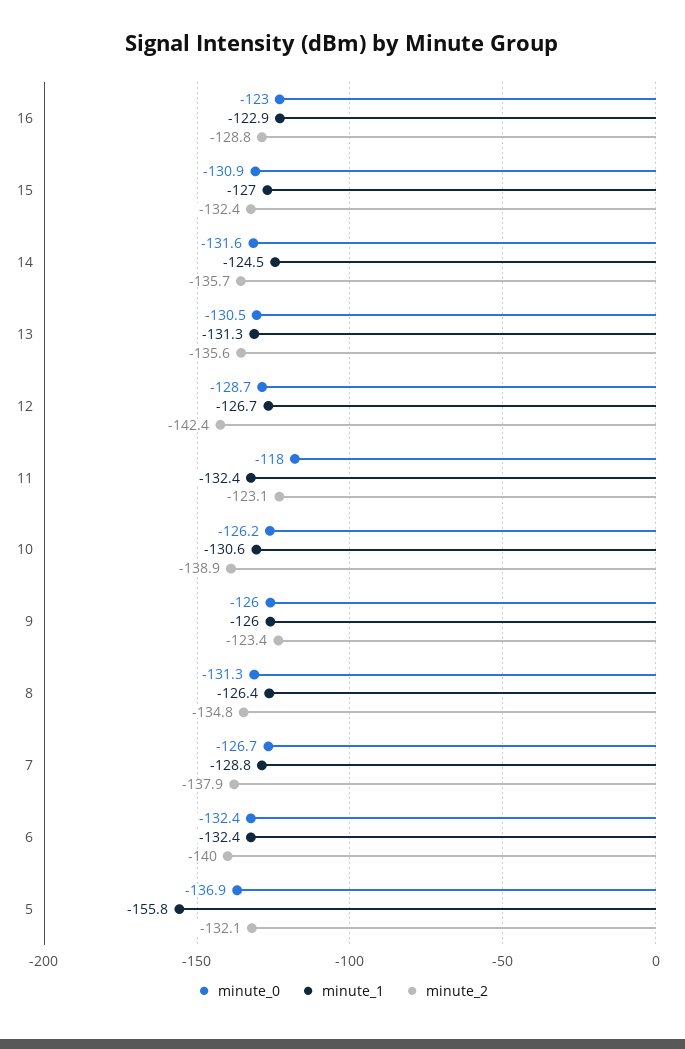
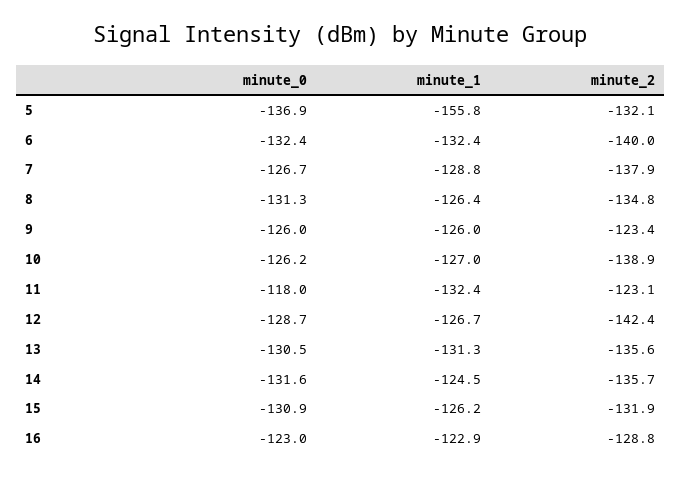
minute_1, 15: -127 -> -126.2
minute_2, 15: -132.4 -> -131.9
minute_1, 10: -130.6 -> -127

